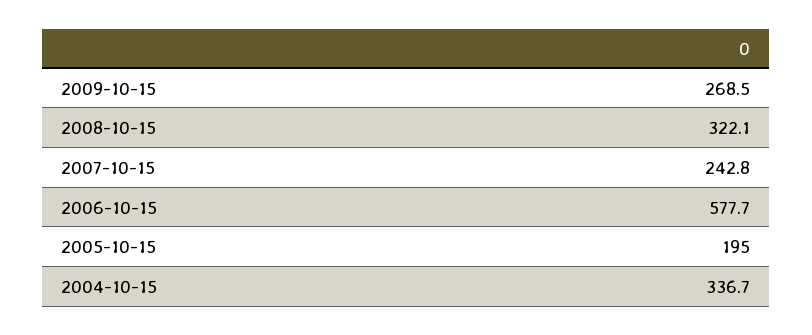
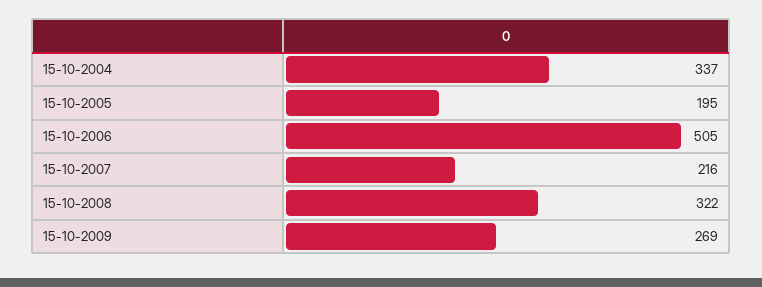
2007-10-15: 242.8 -> 216
2006-10-15: 577.7 -> 505

